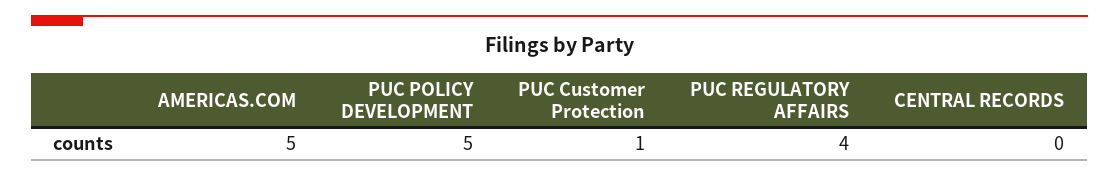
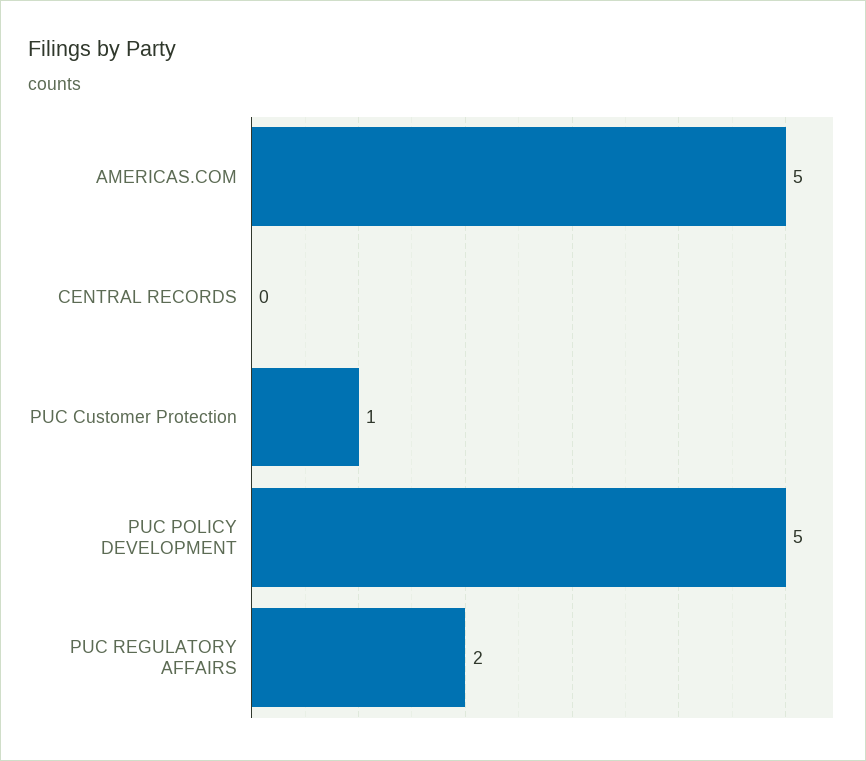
PUC REGULATORY AFFAIRS: 4 -> 2

